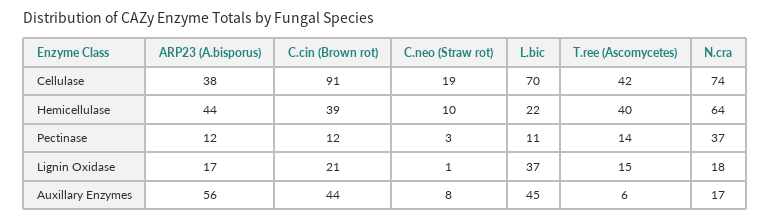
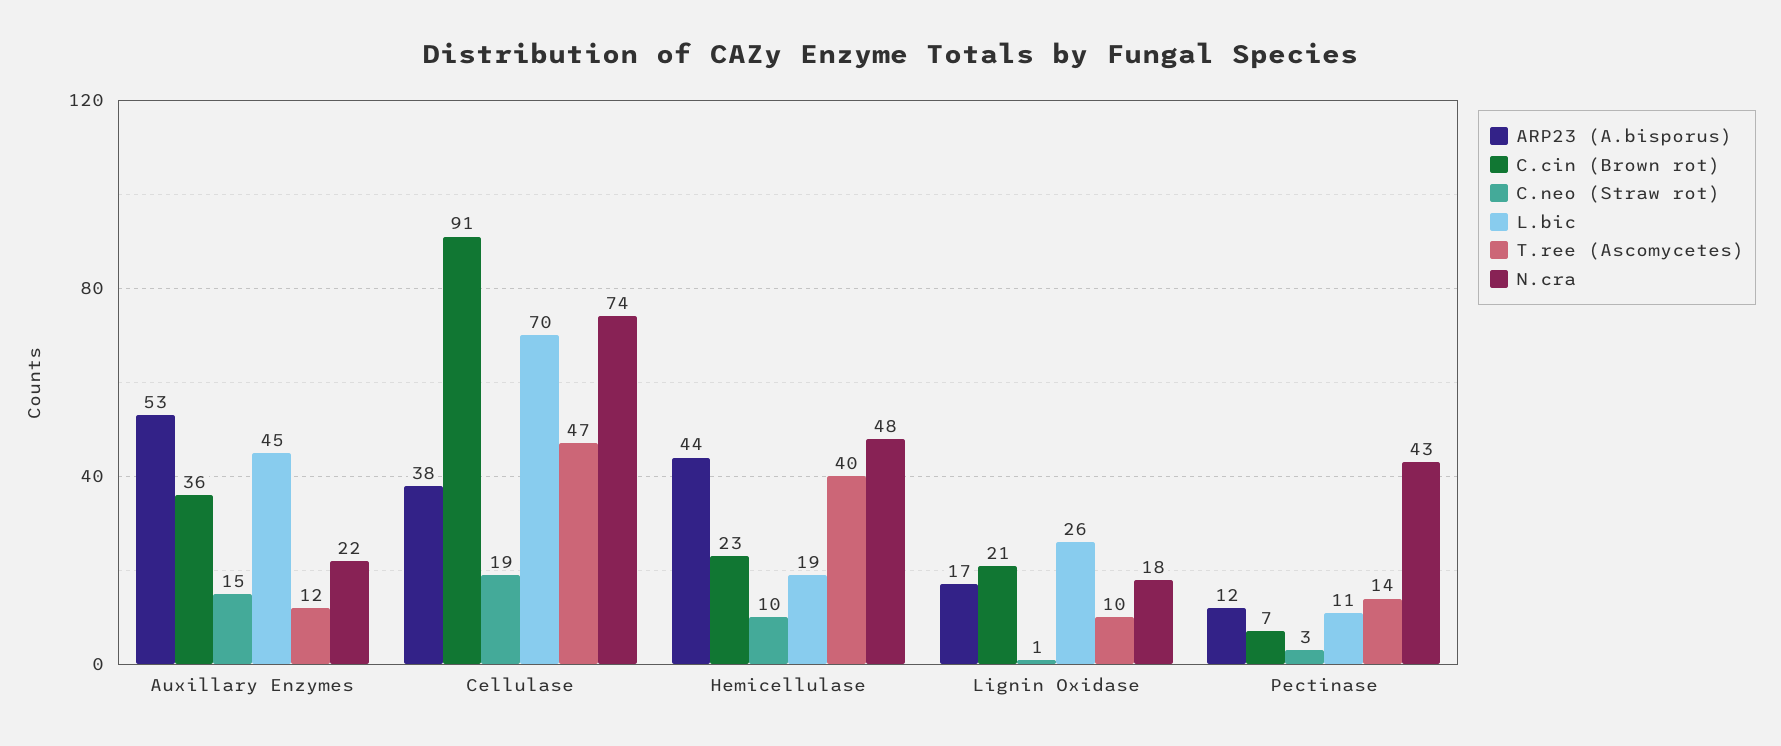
T.ree (Ascomycetes), Cellulase: 42 -> 47
C.cin (Brown rot), Hemicellulase: 39 -> 23
L.bic, Hemicellulase: 22 -> 19
N.cra, Hemicellulase: 64 -> 48
C.cin (Brown rot), Pectinase: 12 -> 7
N.cra, Pectinase: 37 -> 43
L.bic, Lignin Oxidase: 37 -> 26
T.ree (Ascomycetes), Lignin Oxidase: 15 -> 10
ARP23 (A.bisporus), Auxillary Enzymes: 56 -> 53
C.cin (Brown rot), Auxillary Enzymes: 44 -> 36
C.neo (Straw rot), Auxillary Enzymes: 8 -> 15
T.ree (Ascomycetes), Auxillary Enzymes: 6 -> 12
N.cra, Auxillary Enzymes: 17 -> 22

